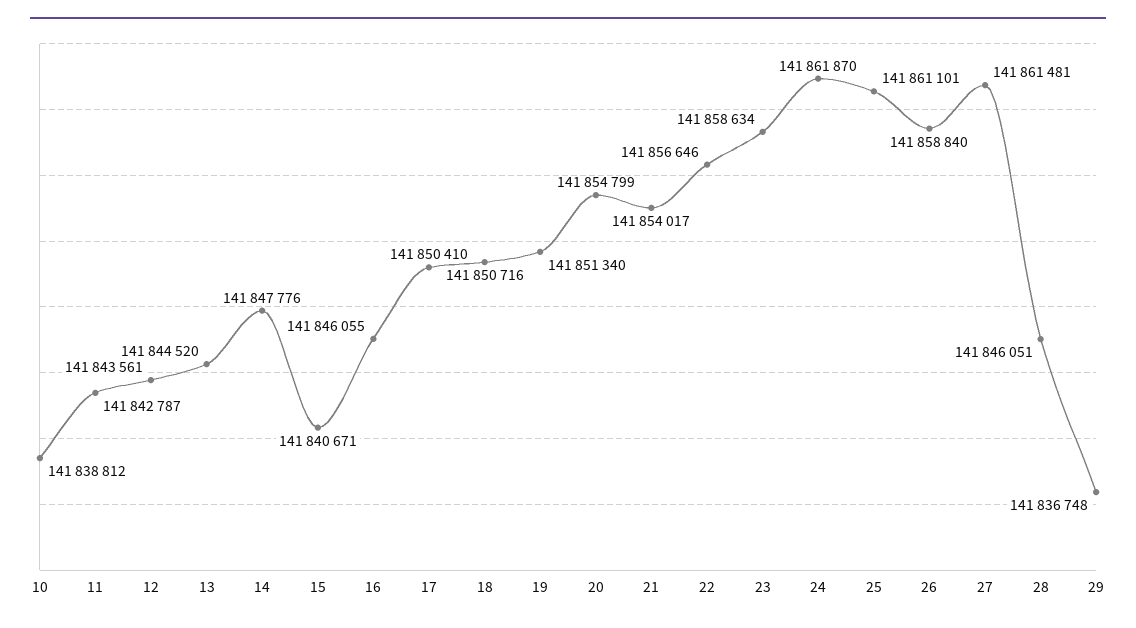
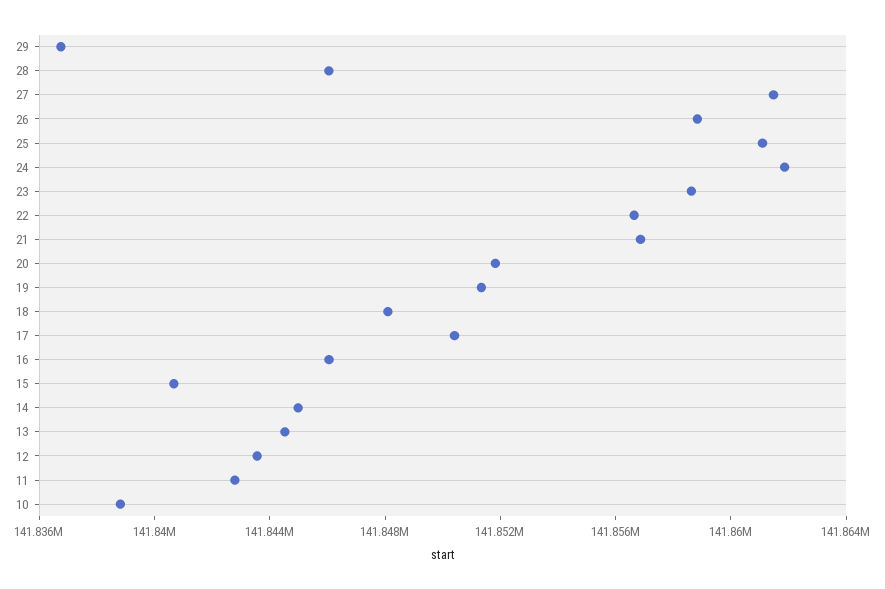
14: 141847776 -> 141845000
18: 141850716 -> 141848000
20: 141854799 -> 141852000
21: 141854017 -> 141857000

